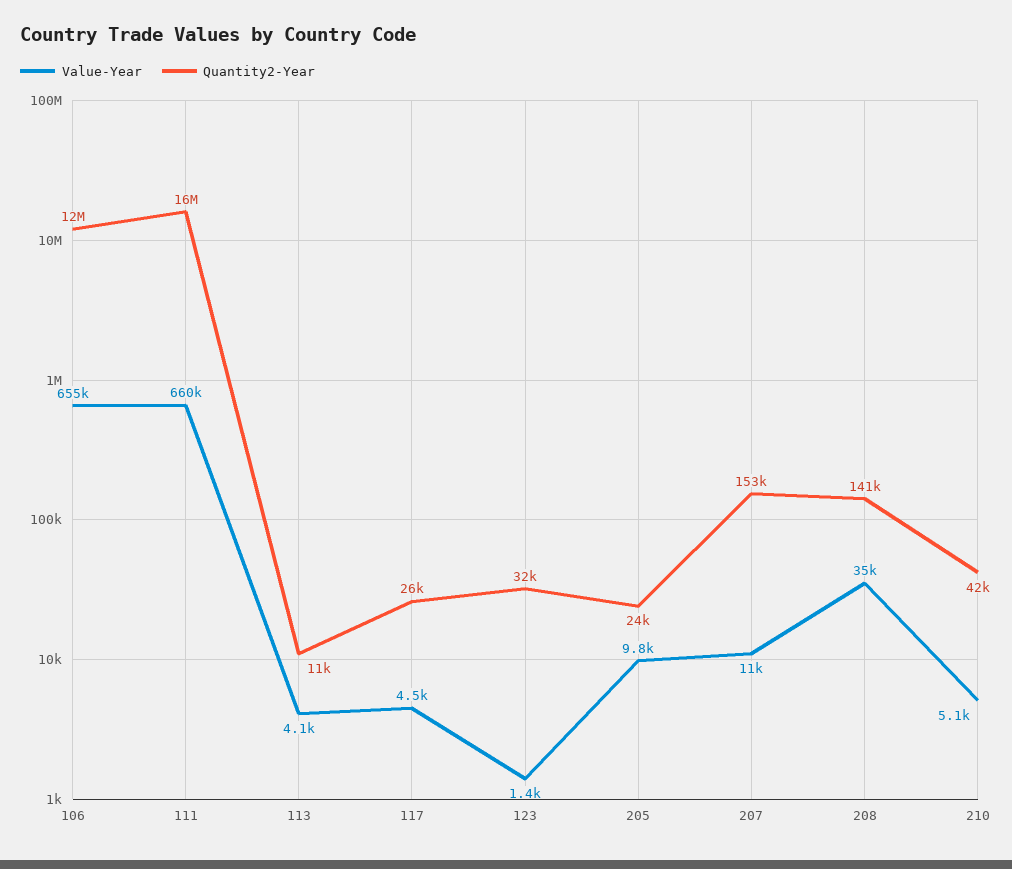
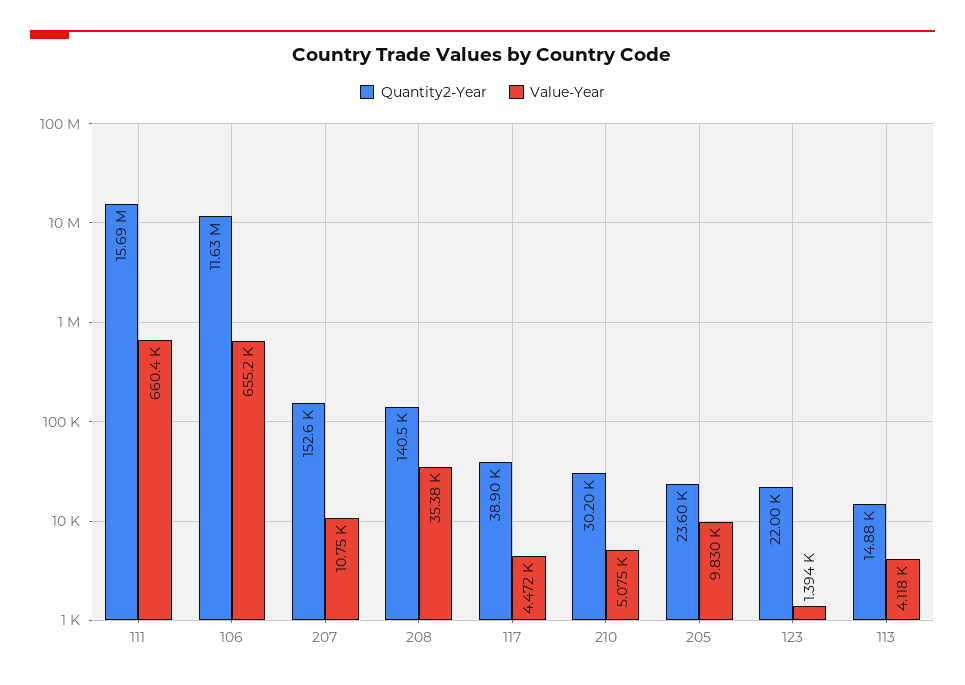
Quantity2-Year, 113: 11000 -> 14880
Quantity2-Year, 117: 26000 -> 38900
Quantity2-Year, 123: 32000 -> 22000
Quantity2-Year, 210: 42000 -> 30200

